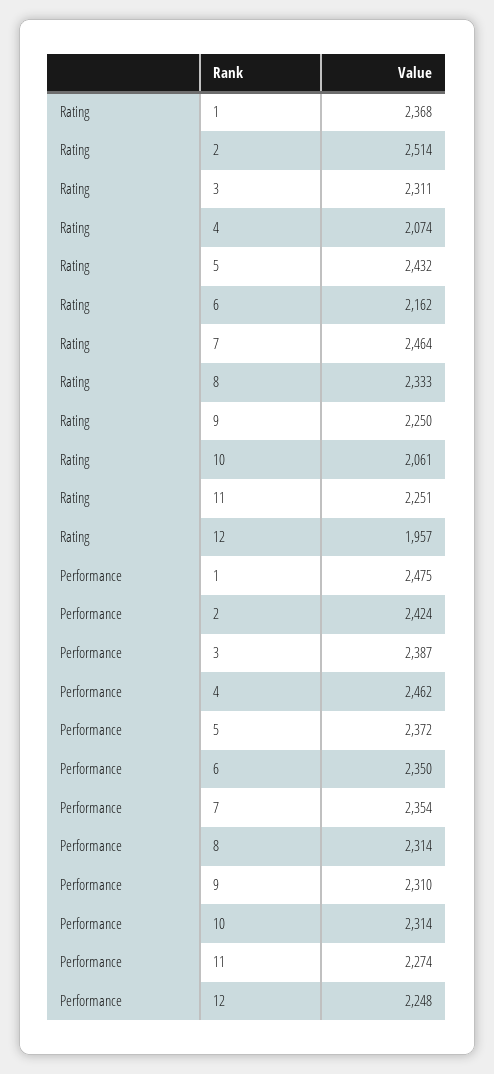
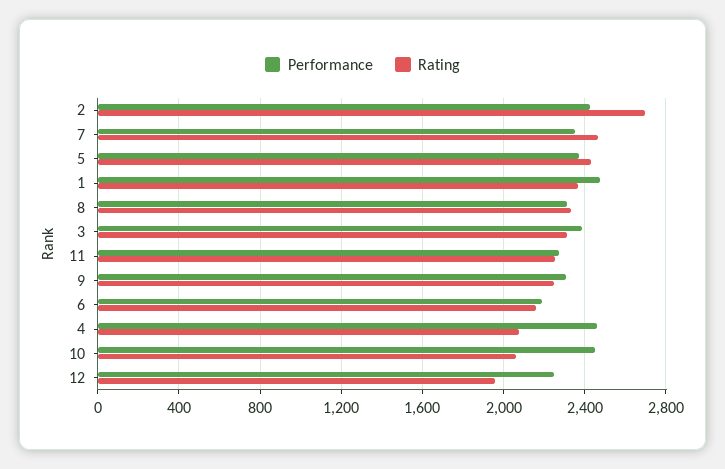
Rating, 2: 2514 -> 2700
Performance, 6: 2350 -> 2200
Performance, 10: 2314 -> 2450

